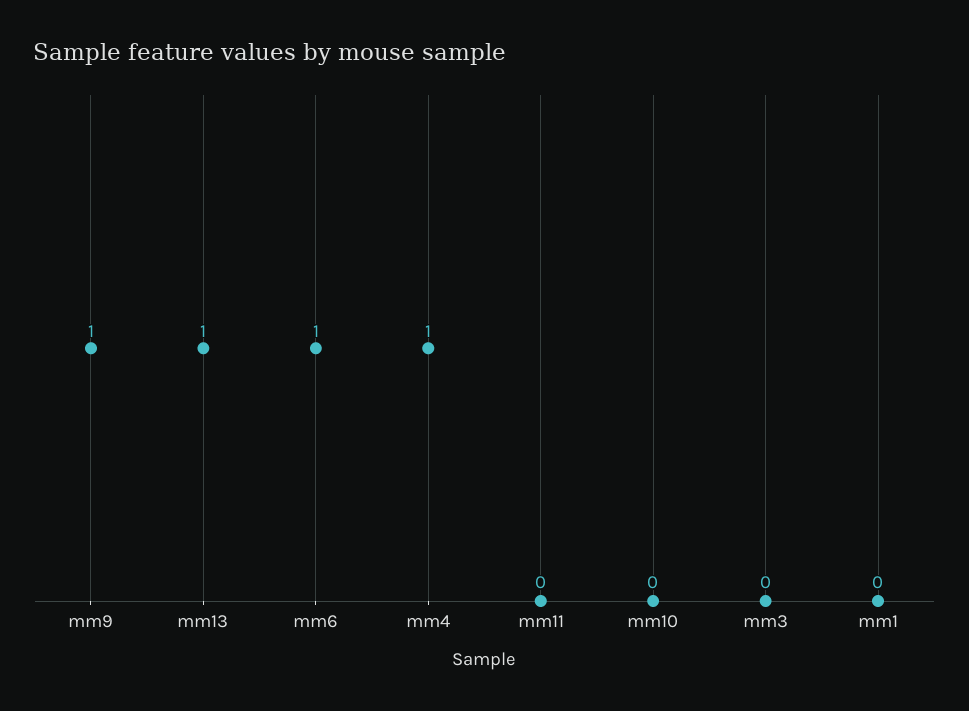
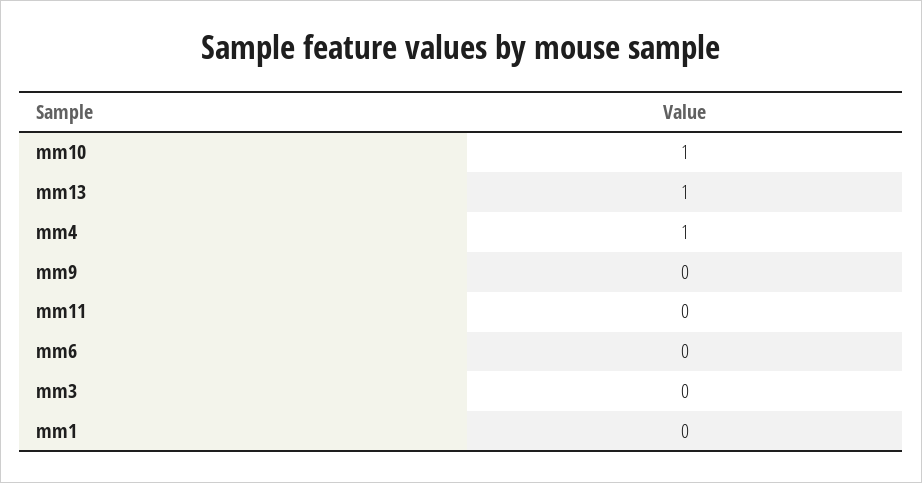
mm9: 1 -> 0
mm6: 1 -> 0
mm10: 0 -> 1

